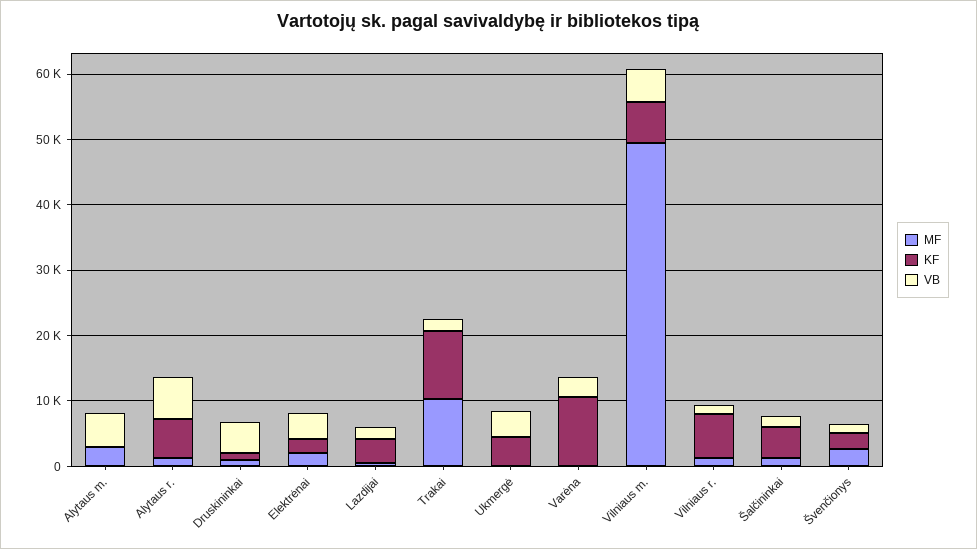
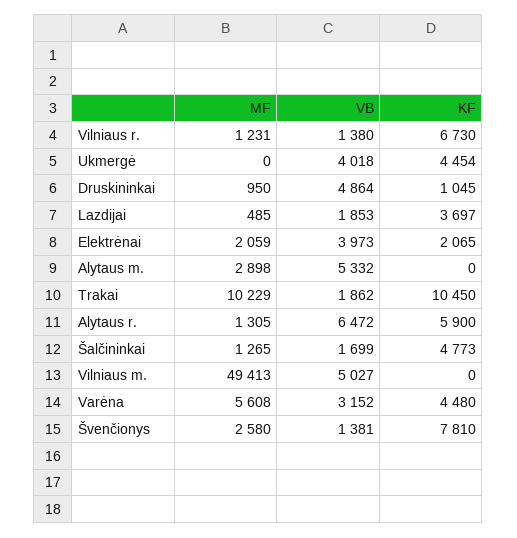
MF, Varėna: 0 -> 5608
KF, Varėna: 10000 -> 4480
KF, Vilniaus m.: 6000 -> 0
KF, Švenčionys: 2000 -> 7810

